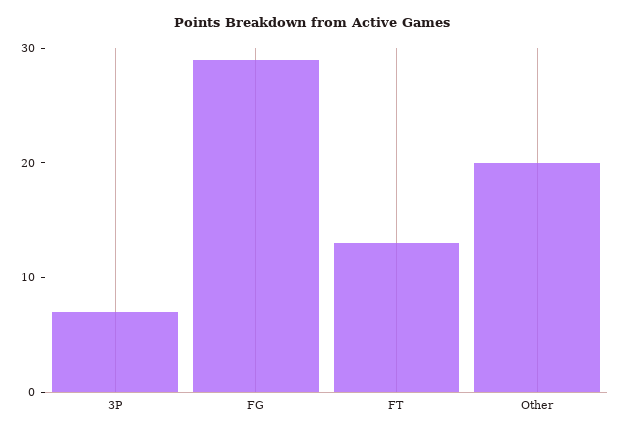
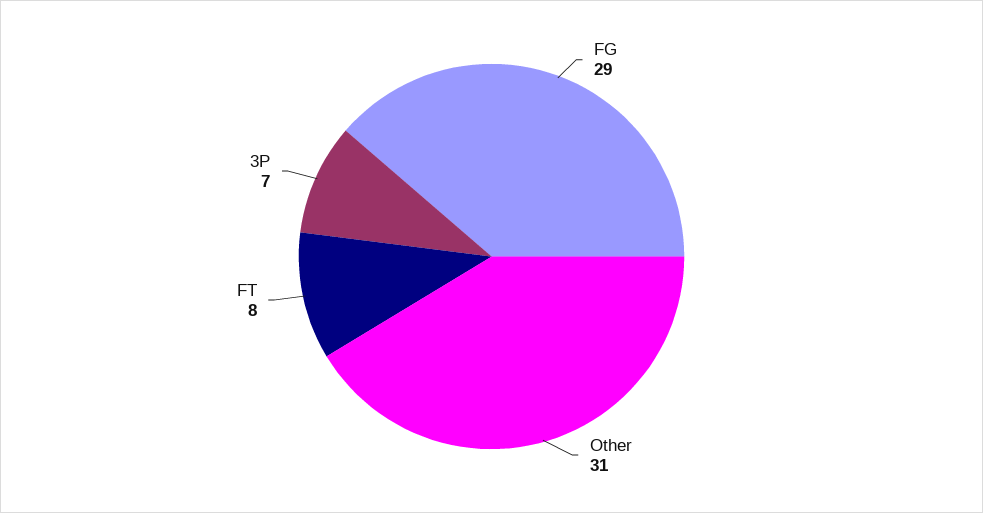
FT: 13 -> 8
Other: 20 -> 31

